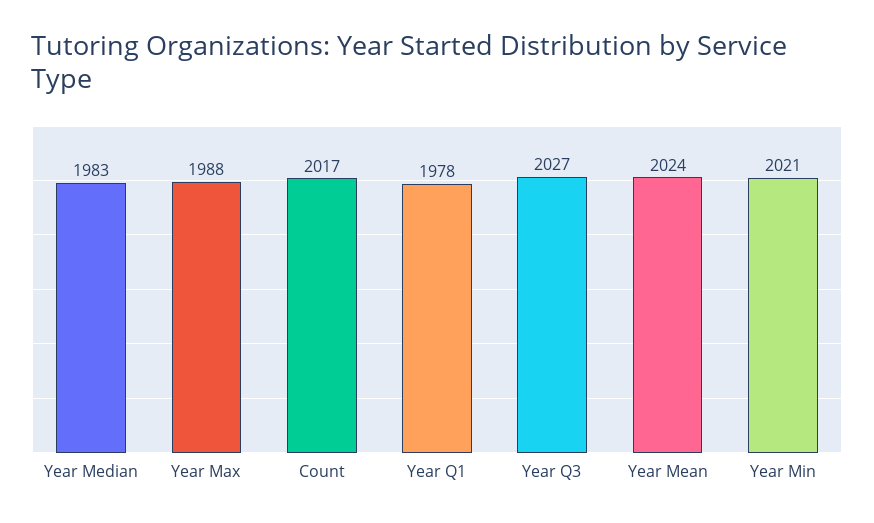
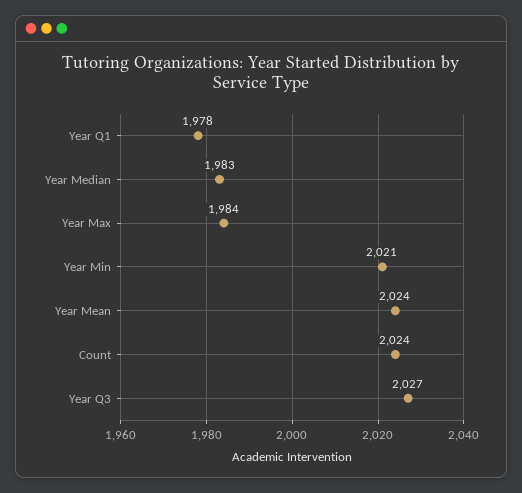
Year Max: 1988 -> 1984
Count: 2017 -> 2024

